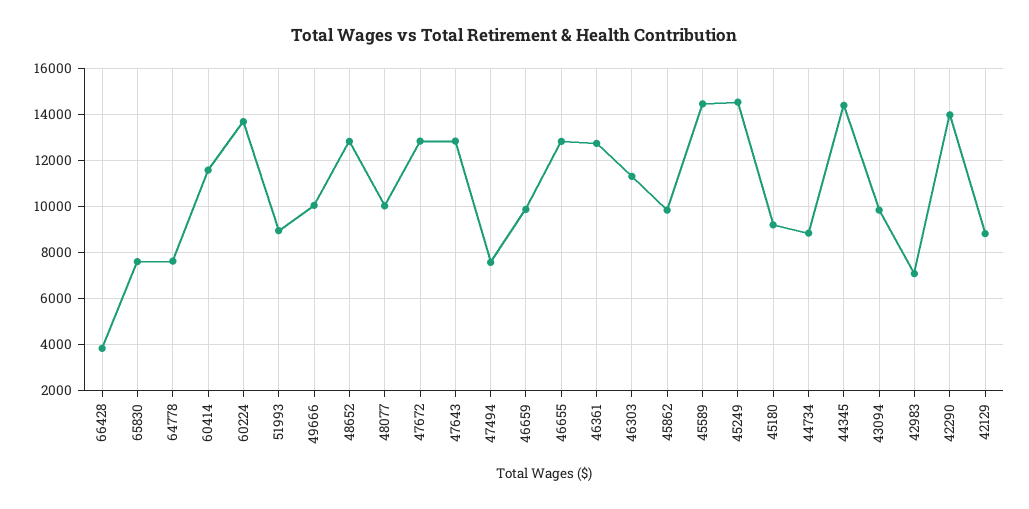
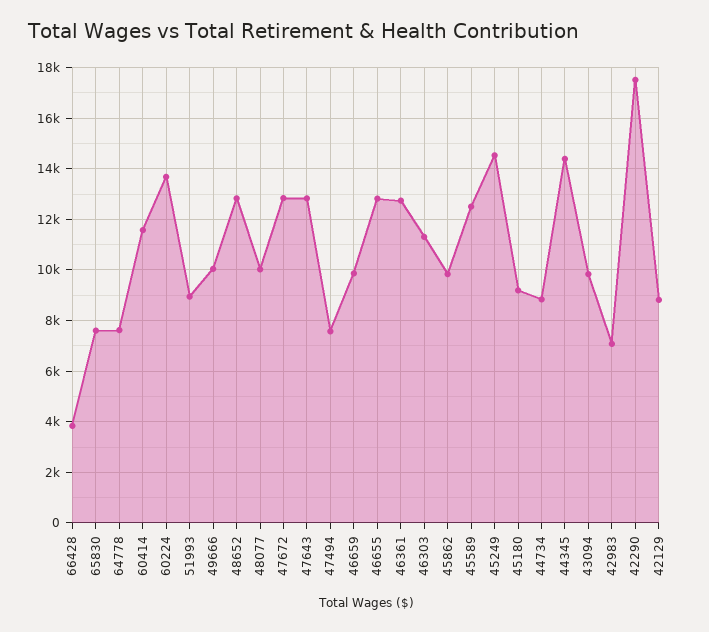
45589: 14500 -> 12500
42290: 14000 -> 17500

